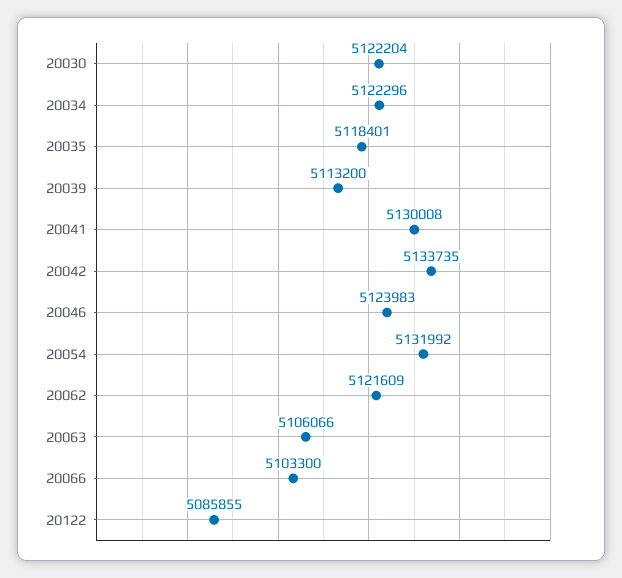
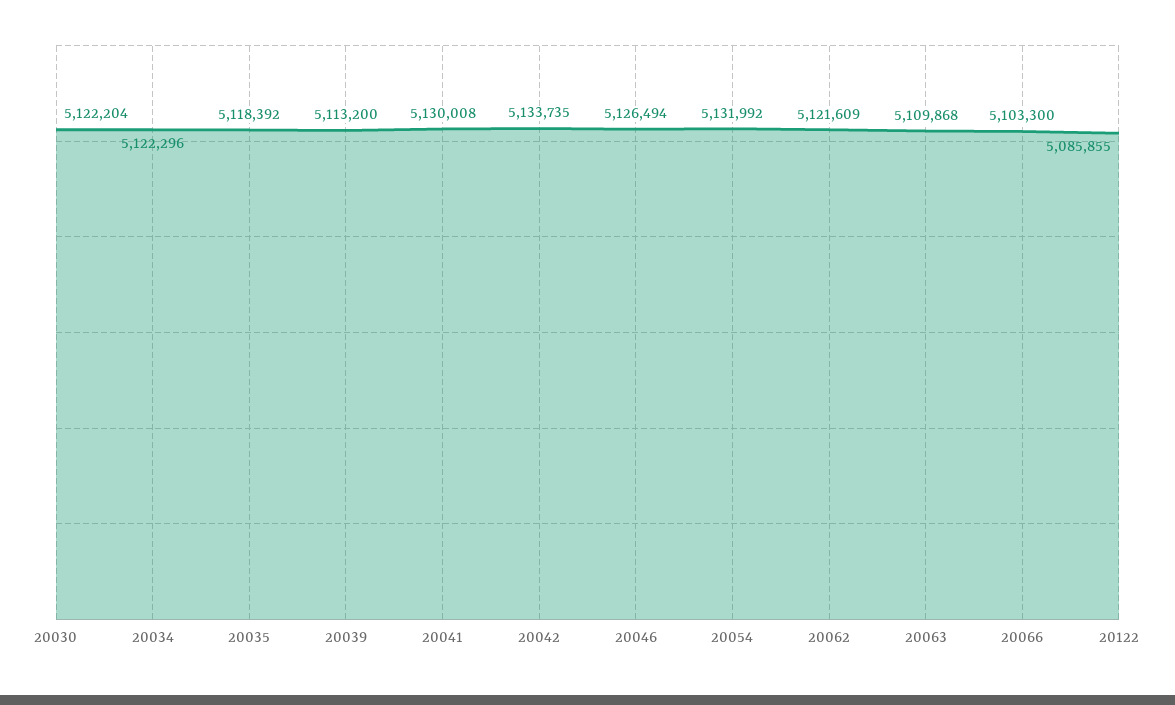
20035: 5118401 -> 5118392
20046: 5123983 -> 5126494
20063: 5106066 -> 5109868

